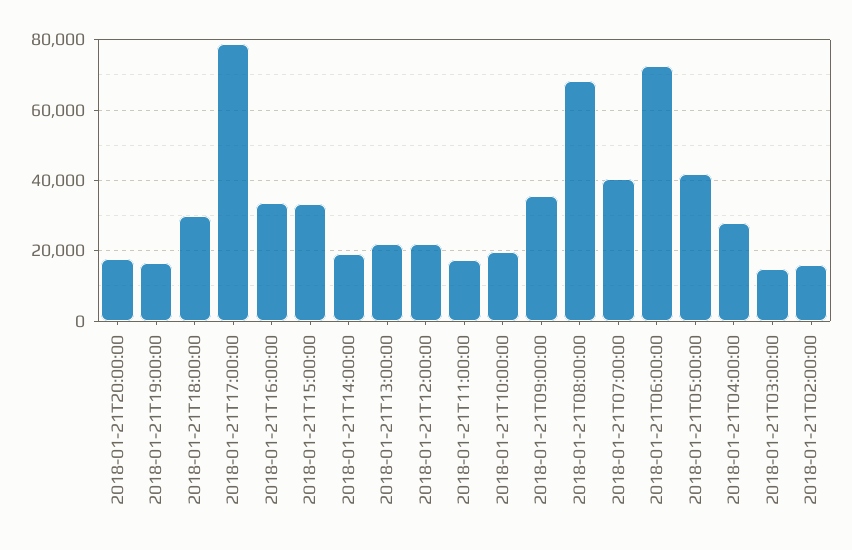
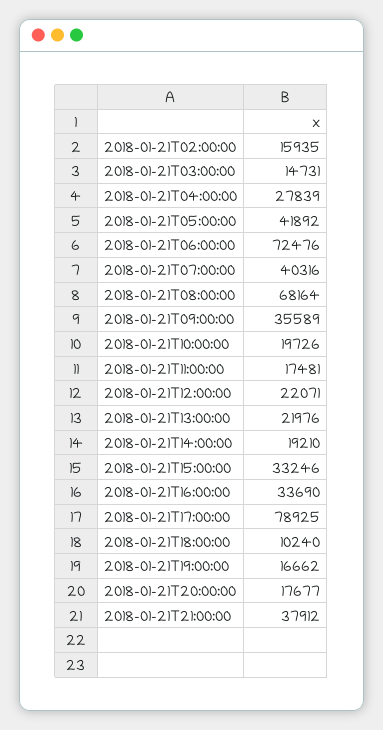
2018-01-21T18:00:00: 30000 -> 10240
2018-01-21T21:00:00: none -> 37912

